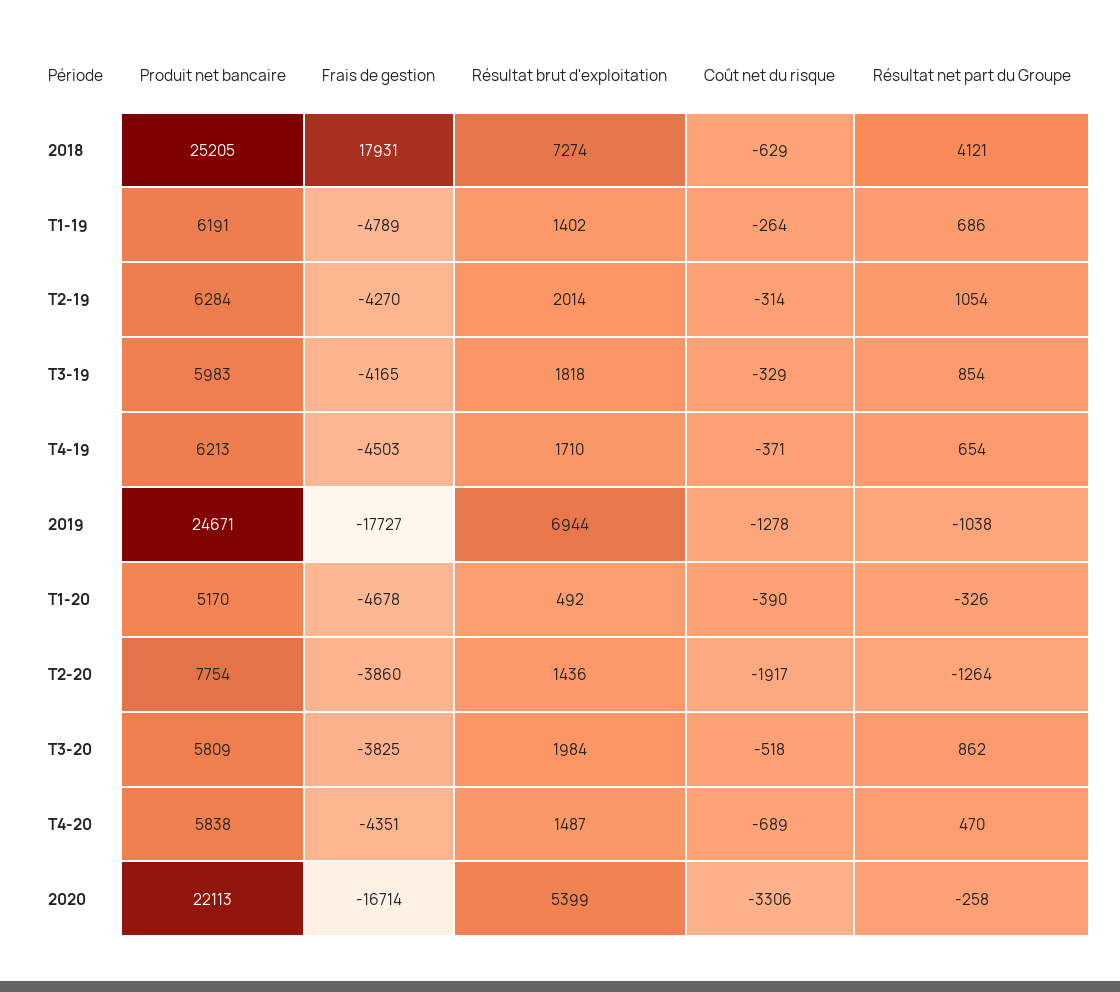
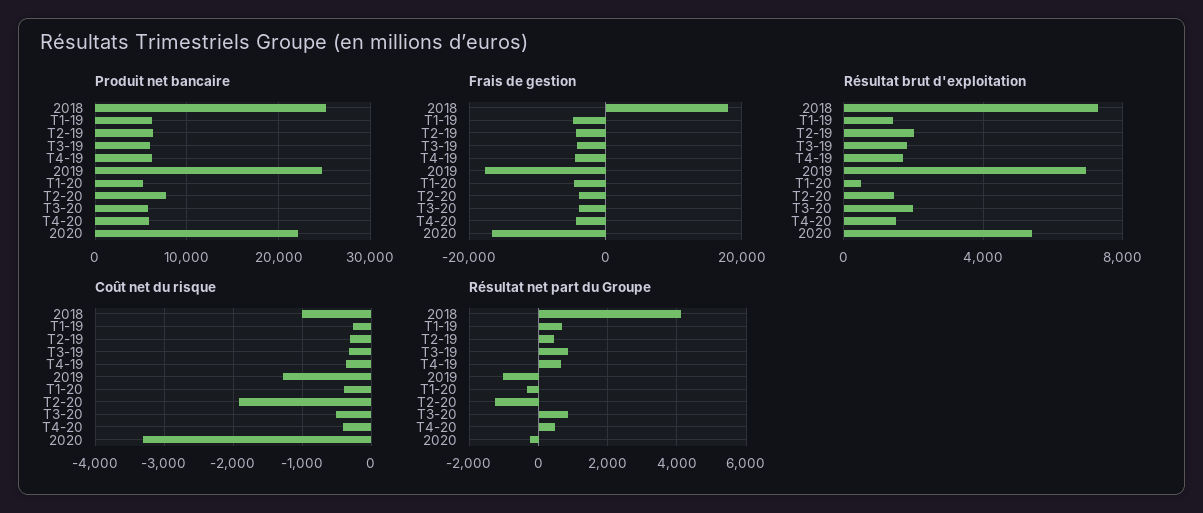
Coût net du risque, 2018: -629 -> -1000
Résultat net part du Groupe, T2-19: 1054 -> 400
Coût net du risque, T4-20: -689 -> -400

